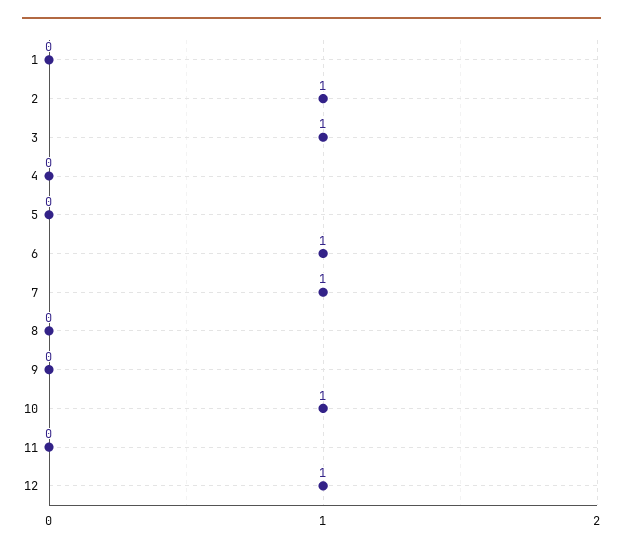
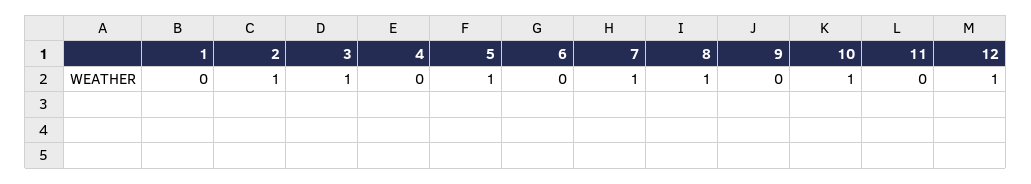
5: 0 -> 1
6: 1 -> 0
8: 0 -> 1

